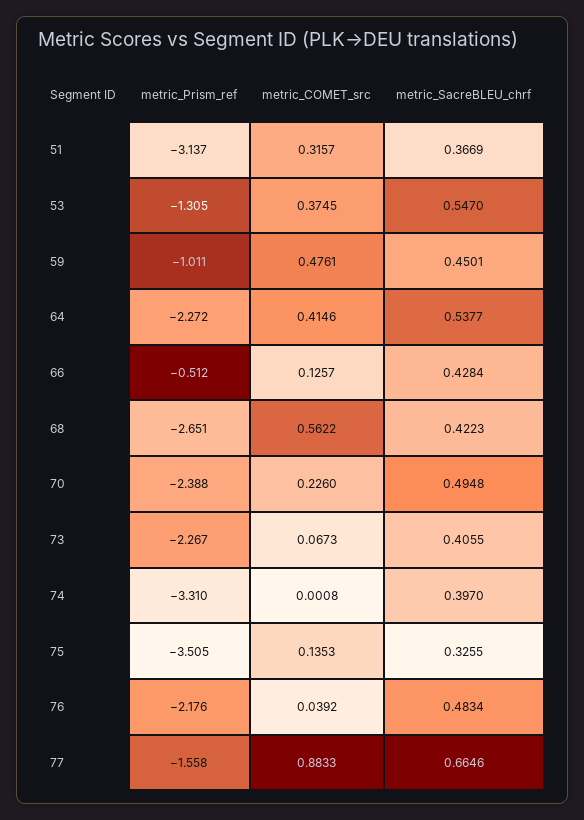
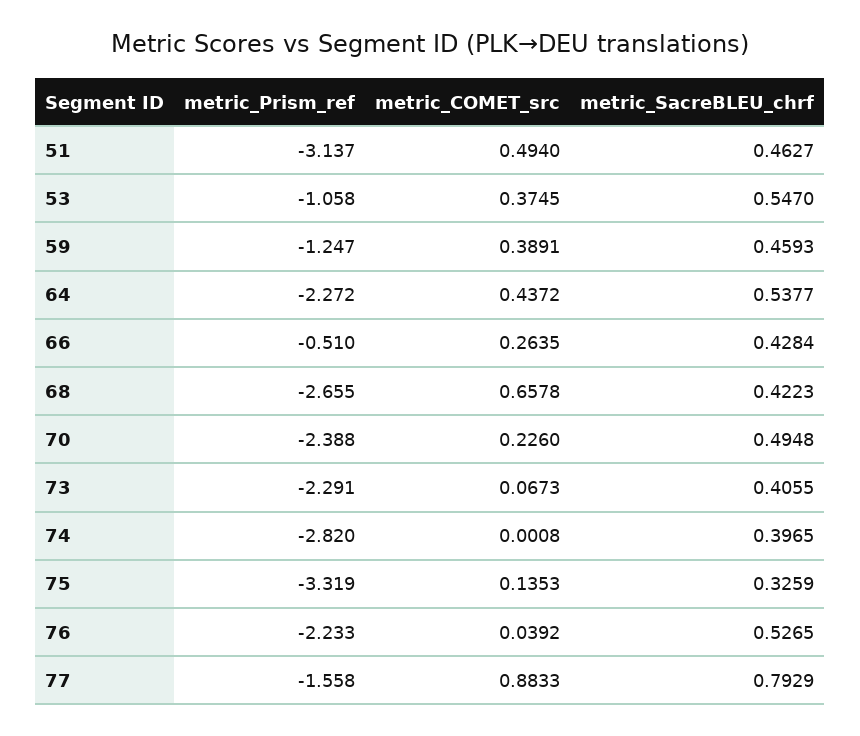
metric_COMET_src, 51: 0.3157 -> 0.494
metric_SacreBLEU_chrf, 51: 0.3669 -> 0.4627
metric_Prism_ref, 53: -1.305 -> -1.058
metric_Prism_ref, 59: -1.011 -> -1.247
metric_COMET_src, 59: 0.4761 -> 0.3891
metric_SacreBLEU_chrf, 59: 0.4501 -> 0.4593
metric_COMET_src, 64: 0.4146 -> 0.4372
metric_Prism_ref, 66: -0.512 -> -0.51
metric_COMET_src, 66: 0.1257 -> 0.2635
metric_Prism_ref, 68: -2.651 -> -2.655
metric_COMET_src, 68: 0.5622 -> 0.6578
metric_Prism_ref, 73: -2.267 -> -2.291
metric_Prism_ref, 74: -3.31 -> -2.82
metric_SacreBLEU_chrf, 74: 0.397 -> 0.3965
metric_Prism_ref, 75: -3.505 -> -3.319
metric_SacreBLEU_chrf, 75: 0.3255 -> 0.3259
metric_Prism_ref, 76: -2.176 -> -2.233
metric_SacreBLEU_chrf, 76: 0.4834 -> 0.5265
metric_SacreBLEU_chrf, 77: 0.6646 -> 0.7929

